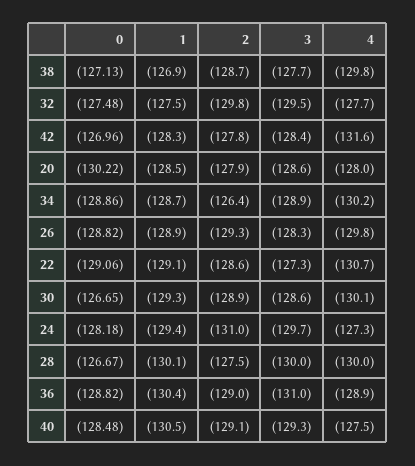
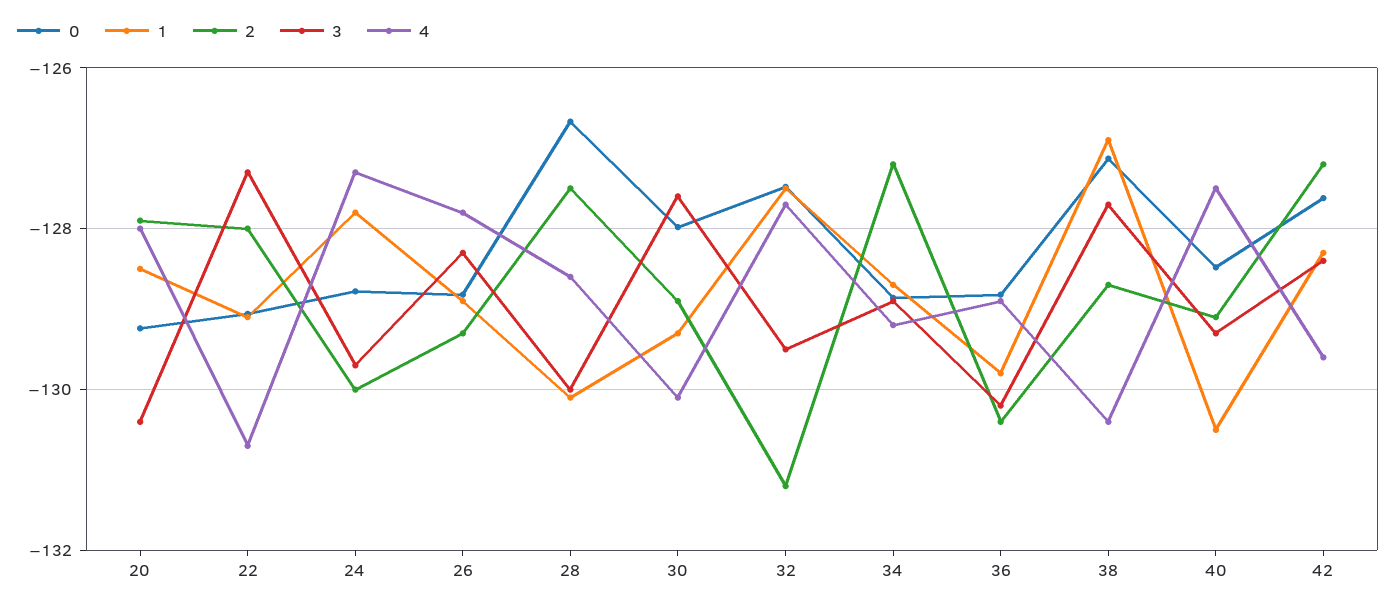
4, 38: -129.8 -> -130.4
2, 32: -129.8 -> -131.2
0, 42: -126.96 -> -127.6
2, 42: -127.8 -> -127.2
4, 42: -131.6 -> -129.6
0, 20: -130.22 -> -129.2
3, 20: -128.6 -> -130.4
2, 34: -126.4 -> -127.2
4, 34: -130.2 -> -129.2
4, 26: -129.8 -> -127.8
2, 22: -128.6 -> -128
0, 30: -126.65 -> -128
3, 30: -128.6 -> -127.6
0, 24: -128.18 -> -128.8
1, 24: -129.4 -> -127.8
2, 24: -131 -> -130
4, 28: -130 -> -128.6
1, 36: -130.4 -> -129.8
2, 36: -129 -> -130.4
3, 36: -131 -> -130.2

